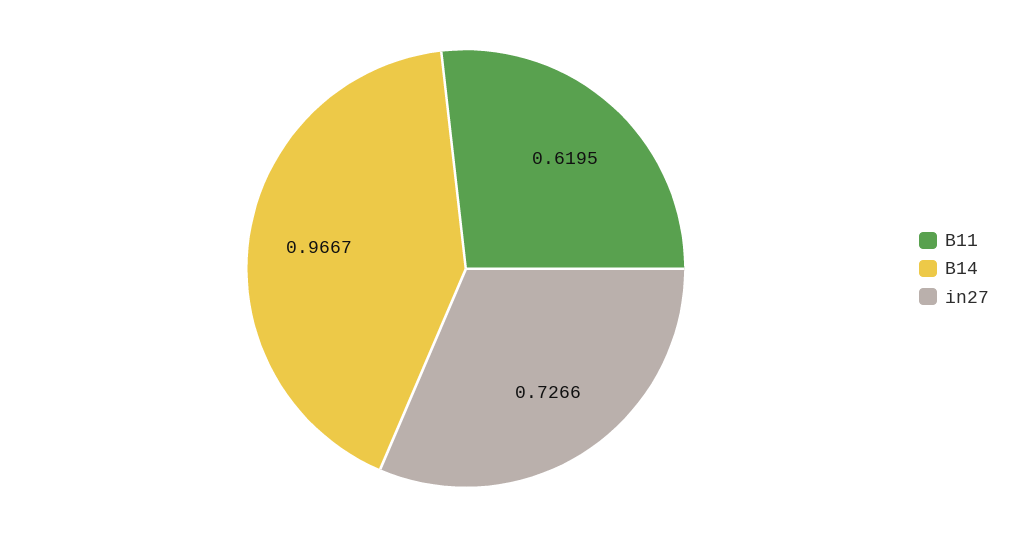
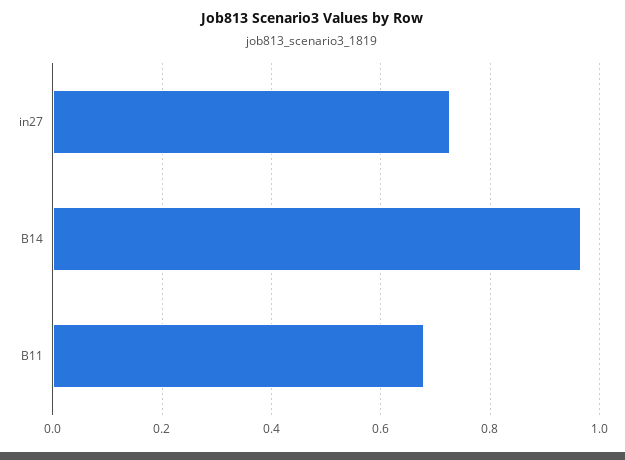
B11: 0.6195 -> 0.68

